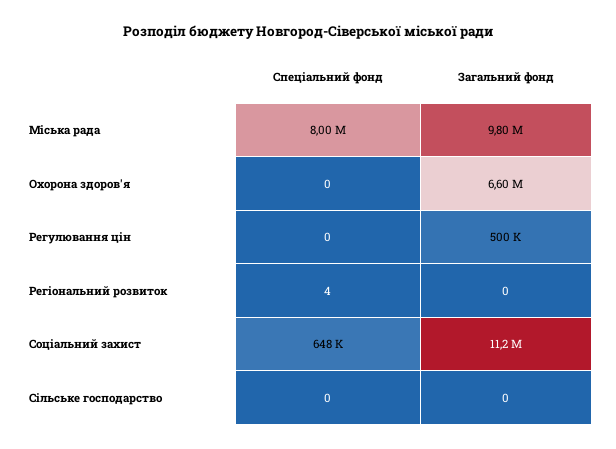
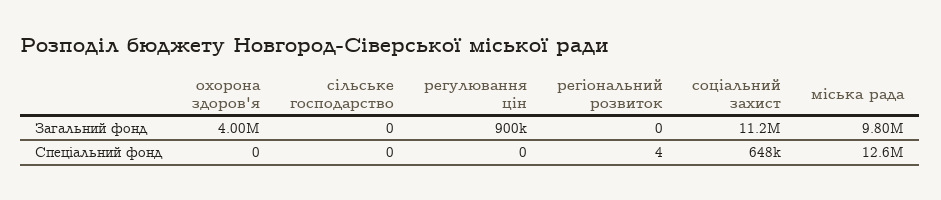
Спеціальний фонд, Міська рада: 8000000 -> 12600000
Загальний фонд, Охорона здоров'я: 6600000 -> 4000000
Загальний фонд, Регулювання цін: 500000 -> 900000

